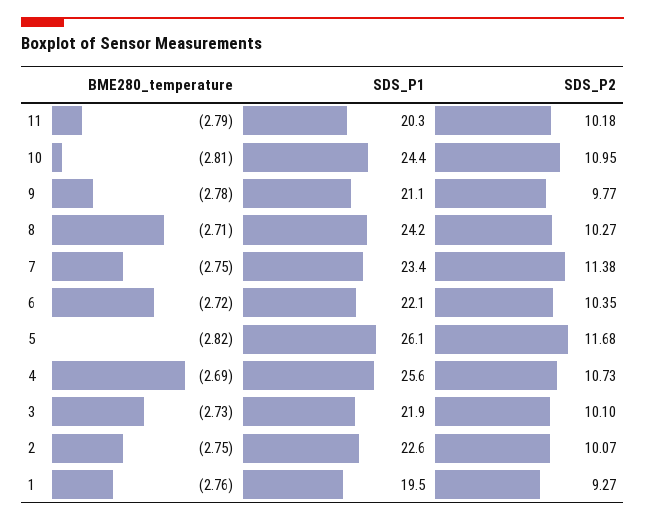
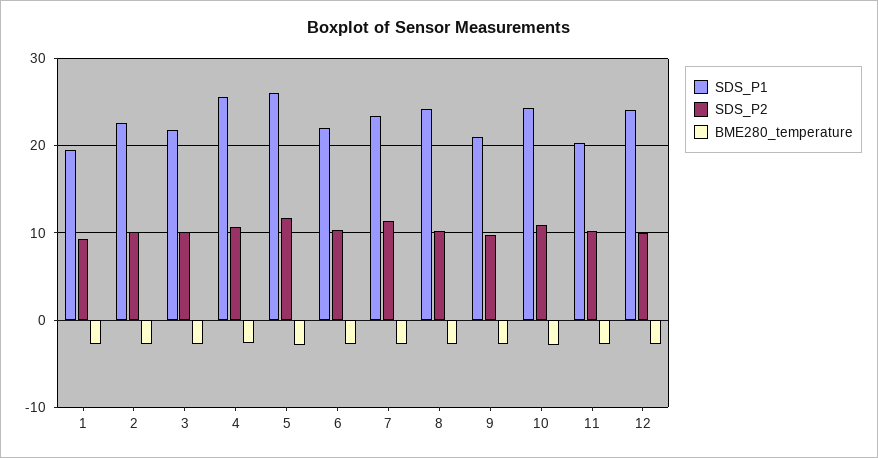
SDS_P1, 12: none -> 24
SDS_P2, 12: none -> 10
BME280_temperature, 12: none -> -3

